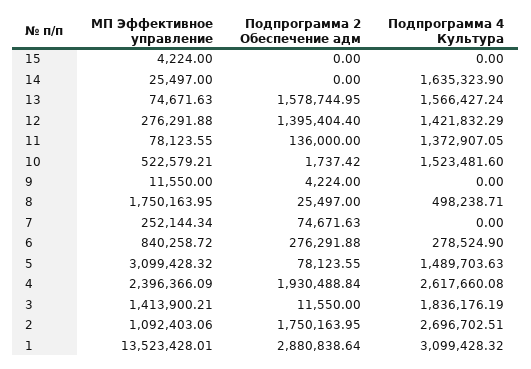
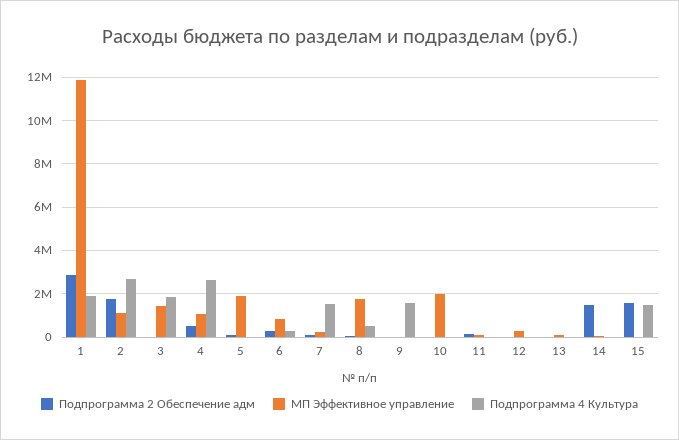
Подпрограмма 2 Обеспечение адм, 15: 0 -> 1500000
Подпрограмма 4 Культура, 15: 0 -> 1500000
Подпрограмма 2 Обеспечение адм, 14: 0 -> 1500000
Подпрограмма 4 Культура, 14: 1635323.9 -> 0
Подпрограмма 2 Обеспечение адм, 13: 1578744.95 -> 0
Подпрограмма 4 Культура, 13: 1566427.24 -> 0
Подпрограмма 2 Обеспечение адм, 12: 1395404.4 -> 0
Подпрограмма 4 Культура, 12: 1421832.29 -> 0
Подпрограмма 4 Культура, 11: 1372907.05 -> 0
МП Эффективное управление, 10: 522579.21 -> 2000000
Подпрограмма 4 Культура, 10: 1523481.6 -> 0
Подпрограмма 4 Культура, 9: 0 -> 1500000
Подпрограмма 4 Культура, 7: 0 -> 1500000
МП Эффективное управление, 5: 3099428.32 -> 2000000
Подпрограмма 4 Культура, 5: 1489703.63 -> 0
МП Эффективное управление, 4: 2396366.09 -> 1000000
Подпрограмма 2 Обеспечение адм, 4: 1930488.84 -> 500000
МП Эффективное управление, 1: 13523428.01 -> 12000000
Подпрограмма 4 Культура, 1: 3099428.32 -> 2000000

